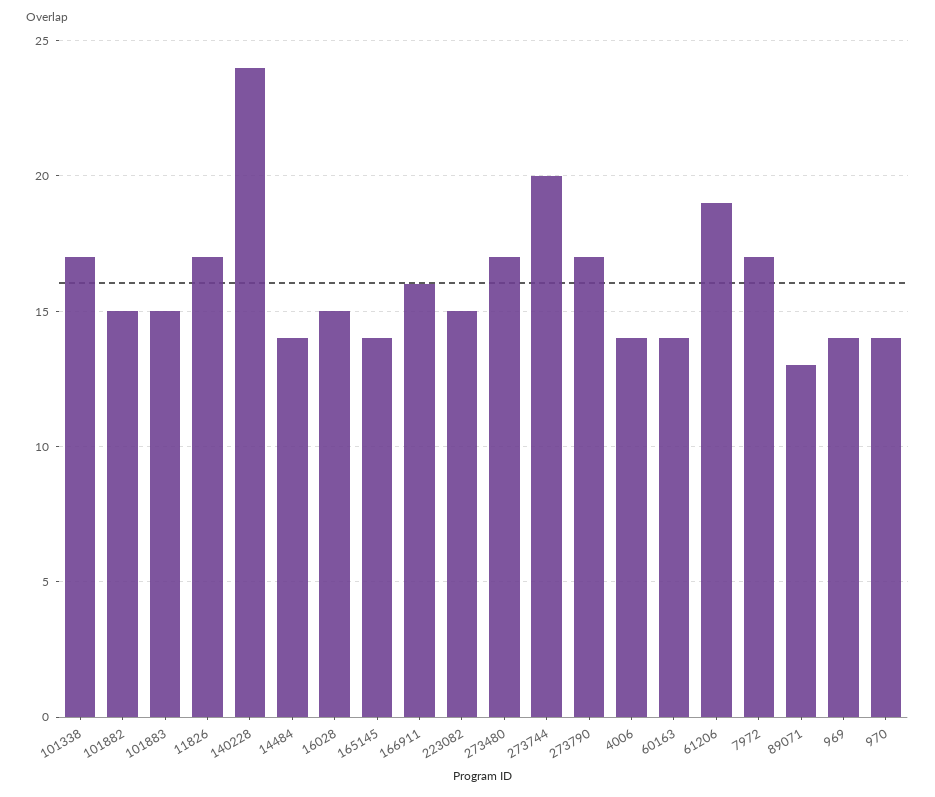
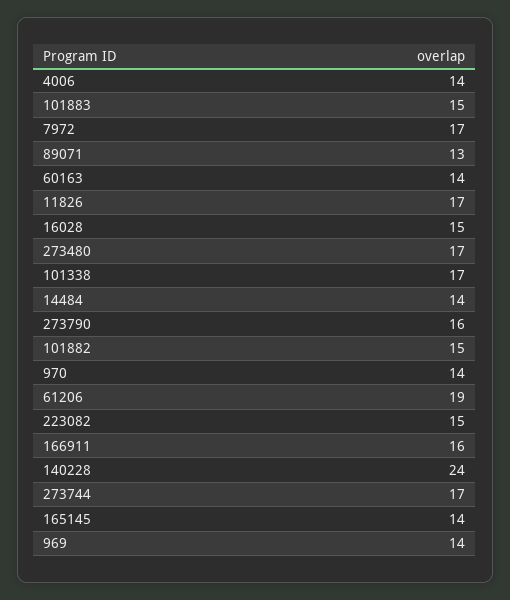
273744: 20 -> 17
273790: 17 -> 16

